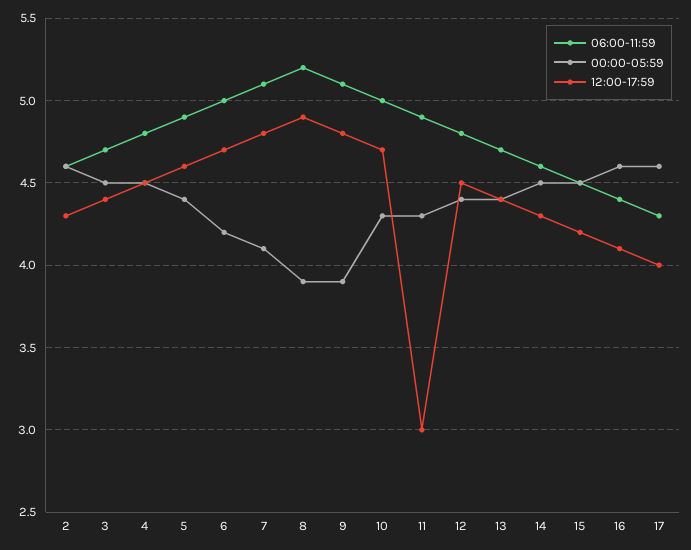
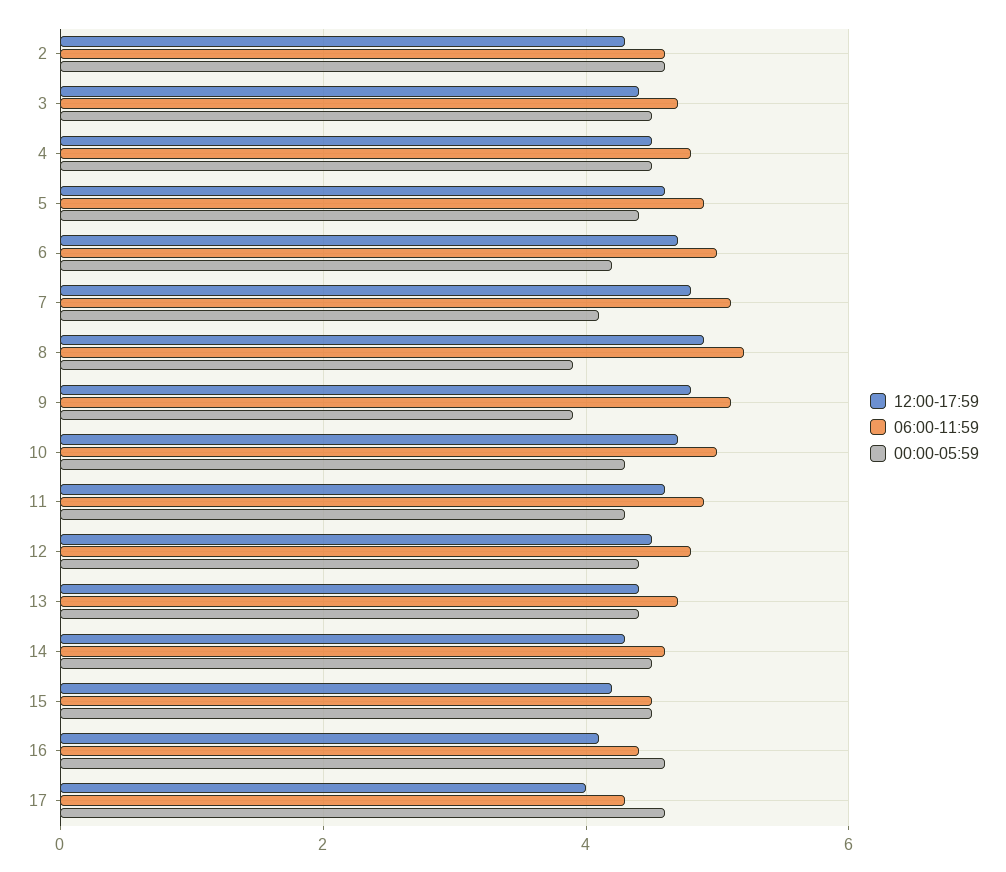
12:00-17:59, 11: 3 -> 4.5

